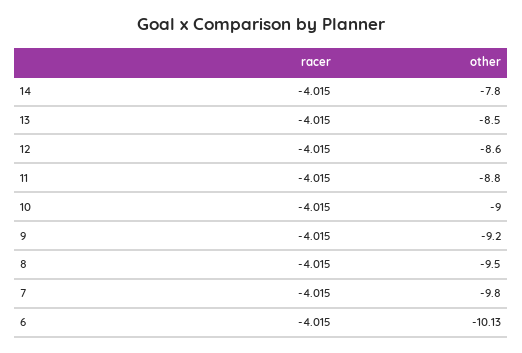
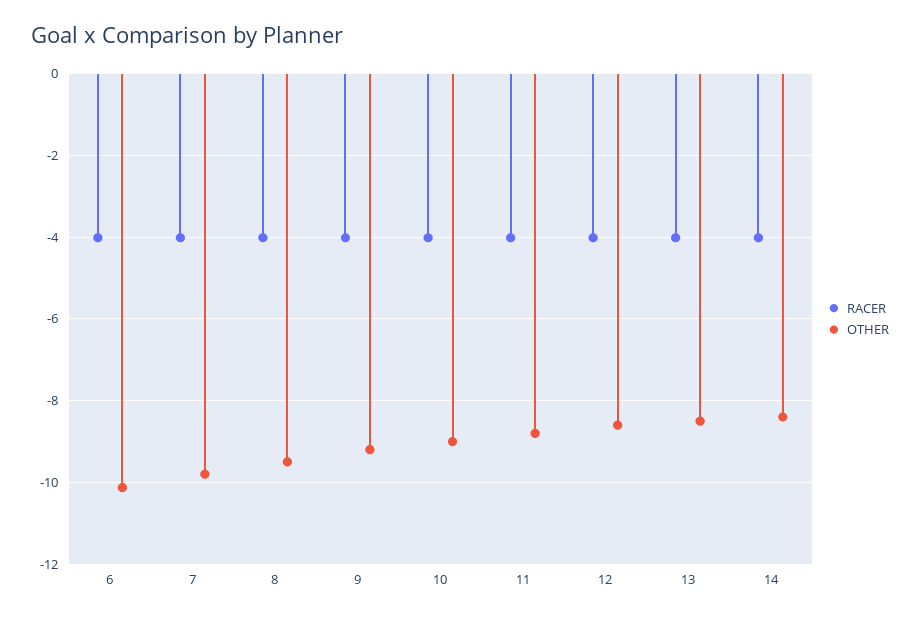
other, 14: -7.8 -> -8.4

